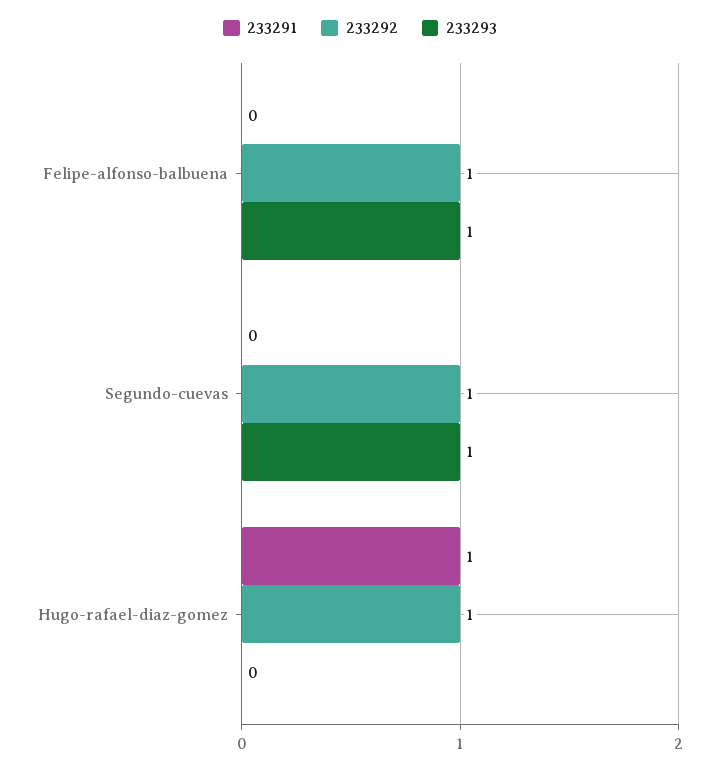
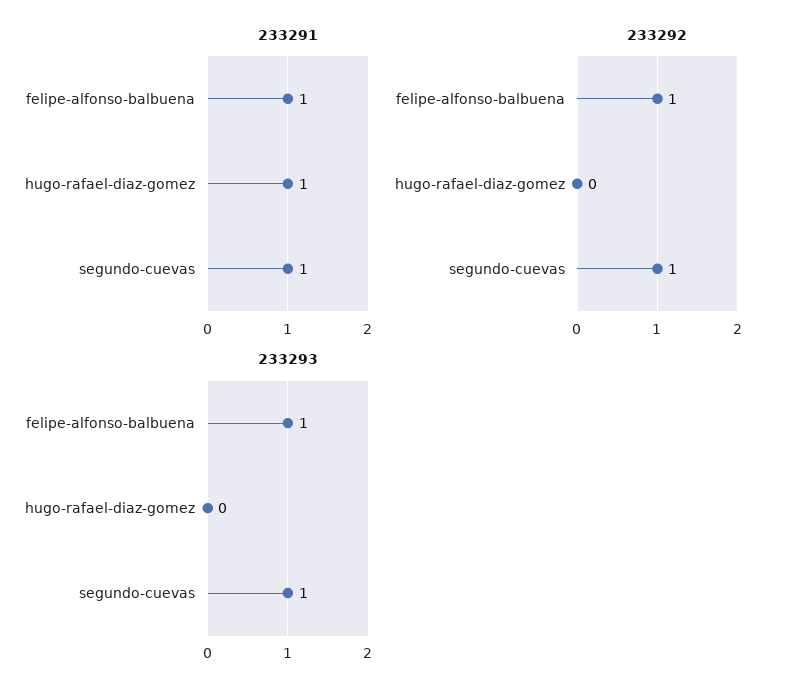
233291, Felipe-alfonso-balbuena: 0 -> 1
233291, Segundo-cuevas: 0 -> 1
233292, Hugo-rafael-diaz-gomez: 1 -> 0

